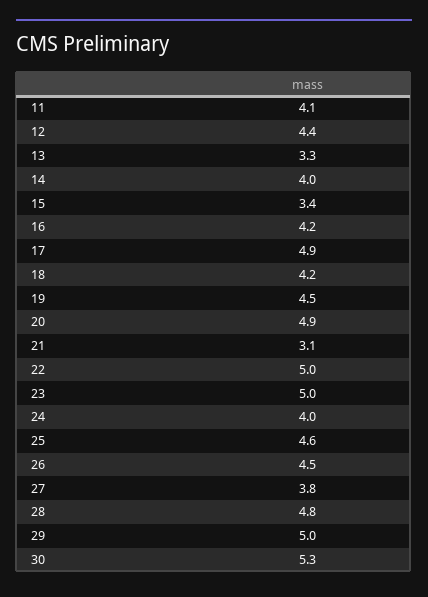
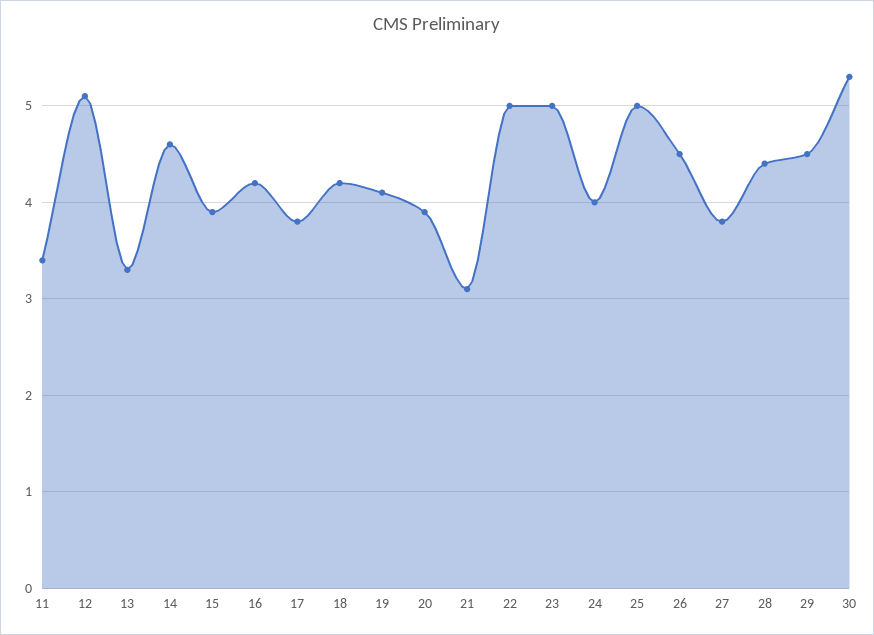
11: 4.1 -> 3.4
12: 4.4 -> 5.1
14: 4 -> 4.6
15: 3.4 -> 3.9
17: 4.9 -> 3.8
19: 4.5 -> 4.1
20: 4.9 -> 3.9
25: 4.6 -> 5
28: 4.8 -> 4.4
29: 5 -> 4.5

